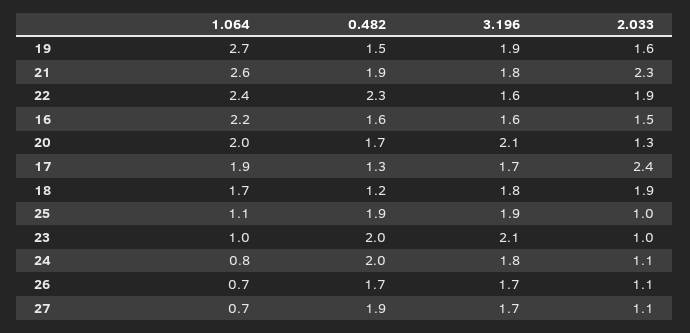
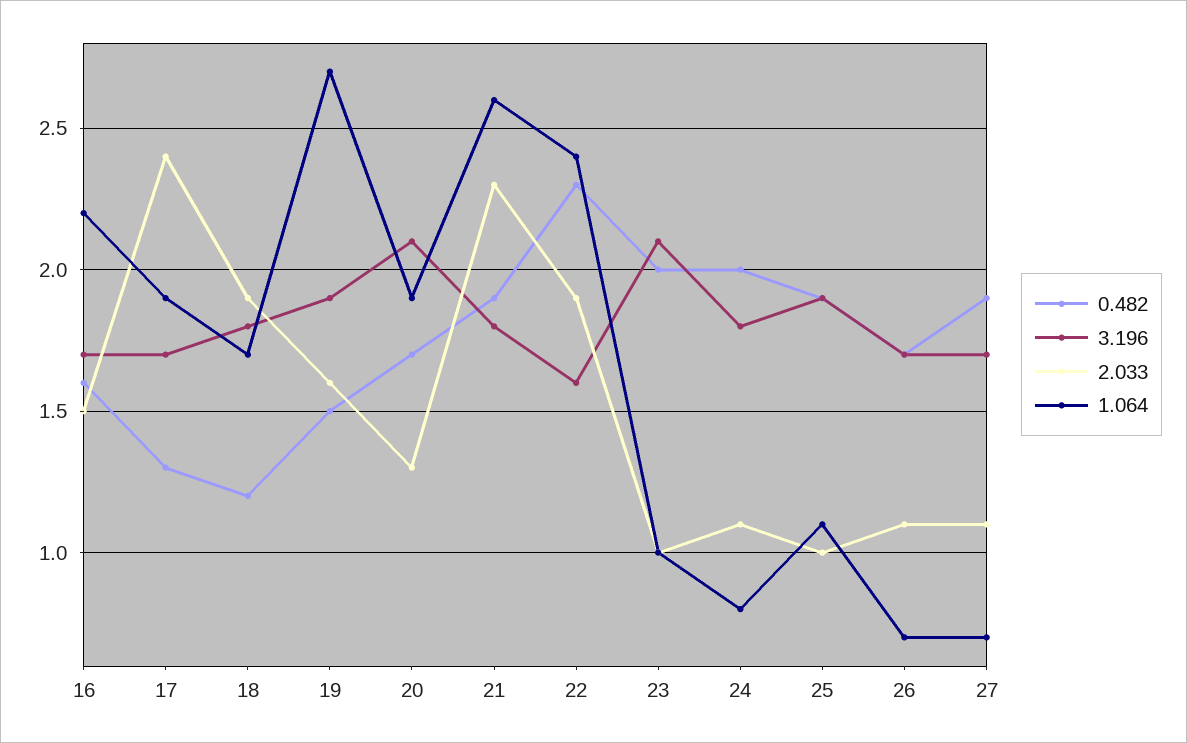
3.196, 16: 1.6 -> 1.7
1.064, 20: 2 -> 1.9

